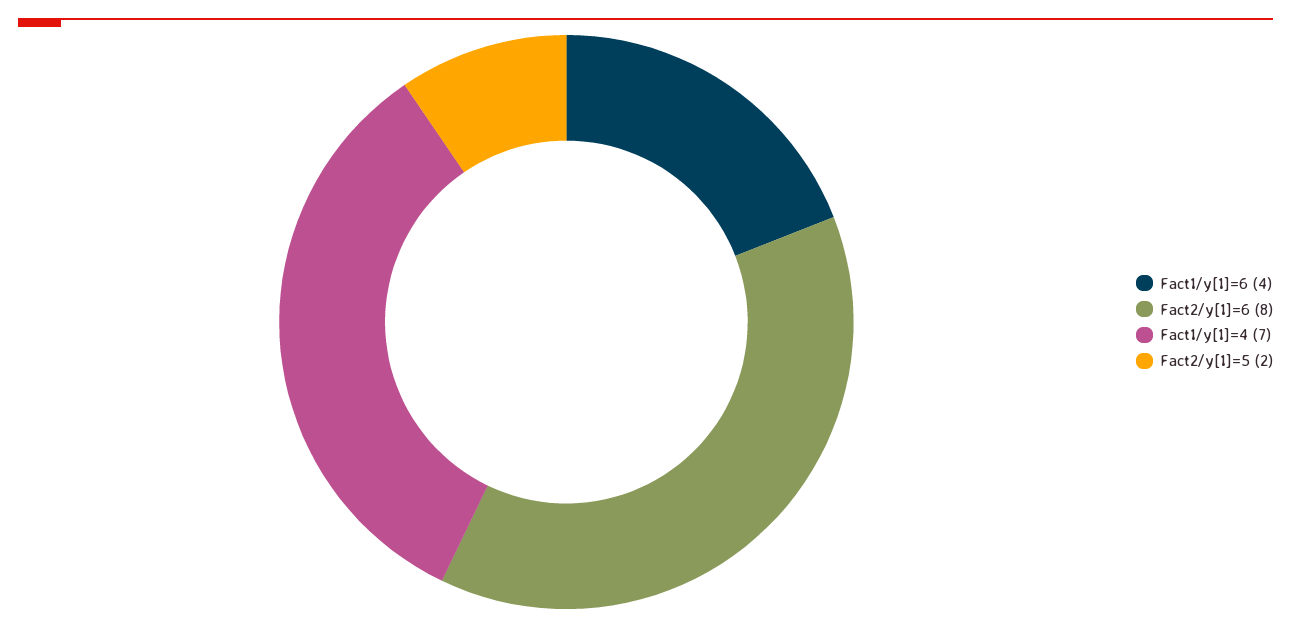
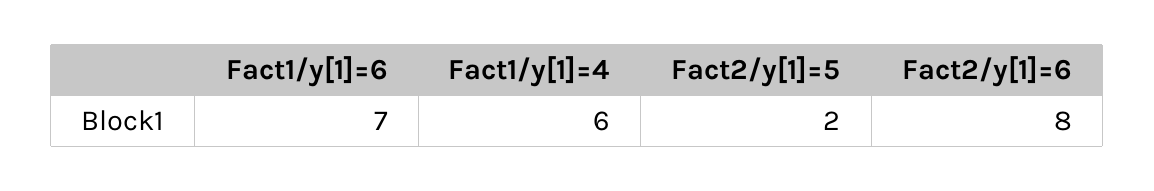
Fact1/y[1]=6: 4 -> 7
Fact1/y[1]=4: 7 -> 6

